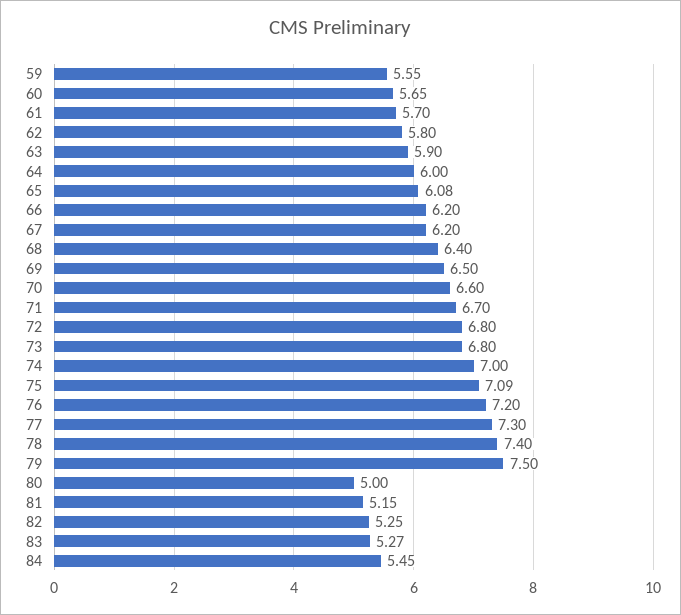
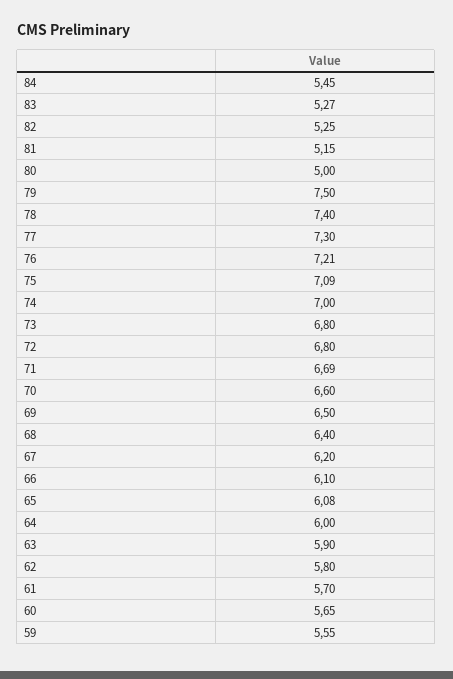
66: 6.2 -> 6.1
71: 6.7 -> 6.69
76: 7.2 -> 7.21

